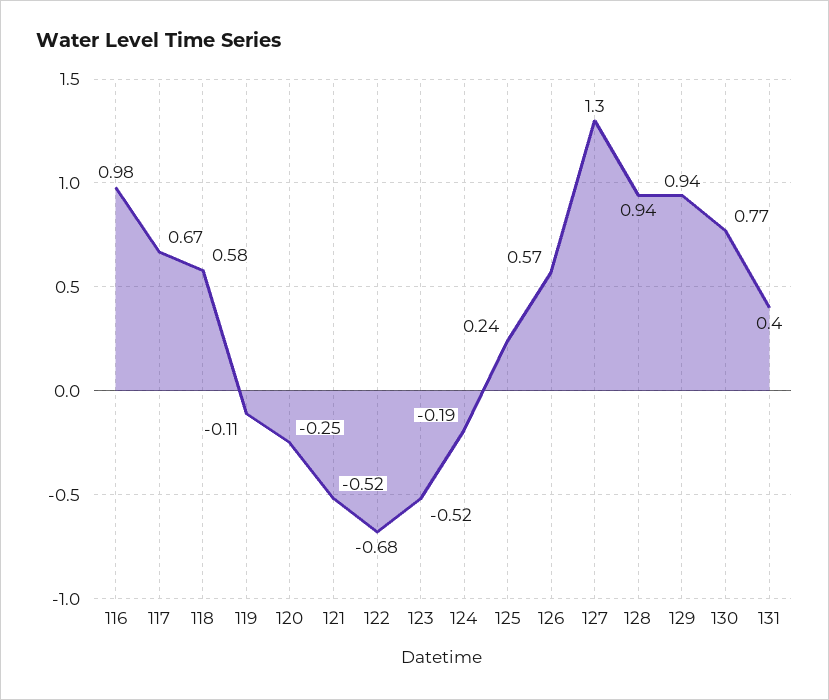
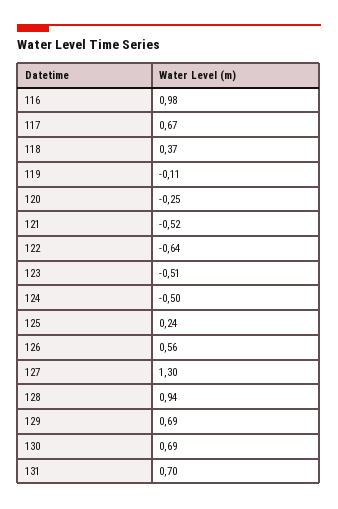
118: 0.58 -> 0.37
122: -0.68 -> -0.64
123: -0.52 -> -0.51
124: -0.19 -> -0.5
126: 0.57 -> 0.56
129: 0.94 -> 0.69
130: 0.77 -> 0.69
131: 0.4 -> 0.7

